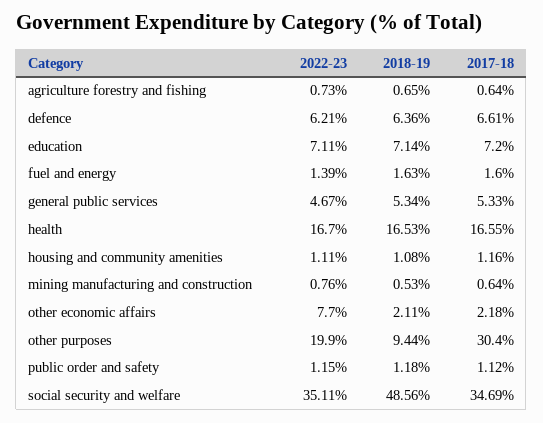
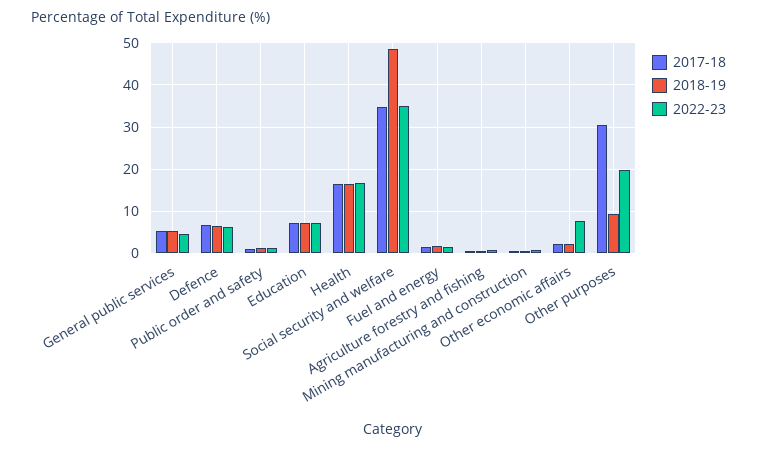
2022-23, housing and community amenities: 1.11 -> none
2018-19, housing and community amenities: 1.08 -> none
2017-18, housing and community amenities: 1.16 -> none

